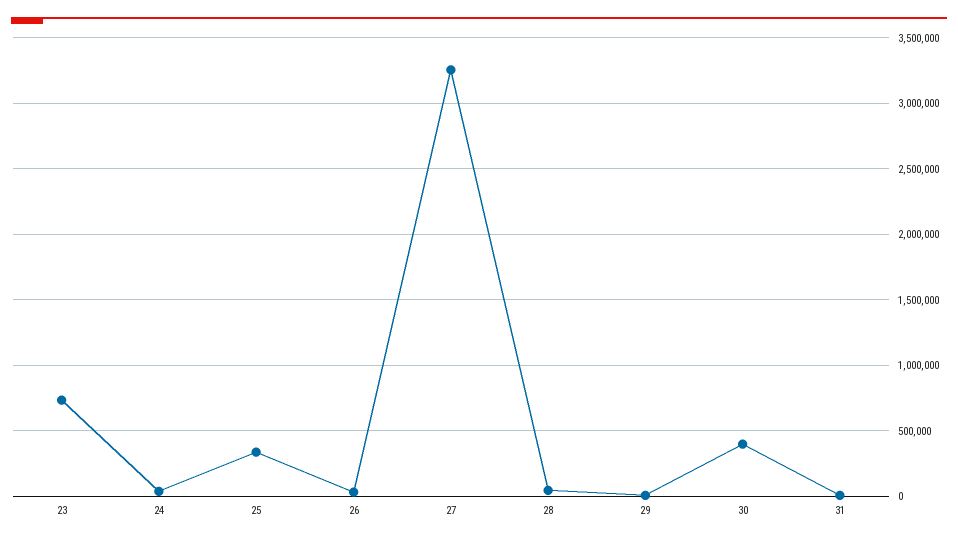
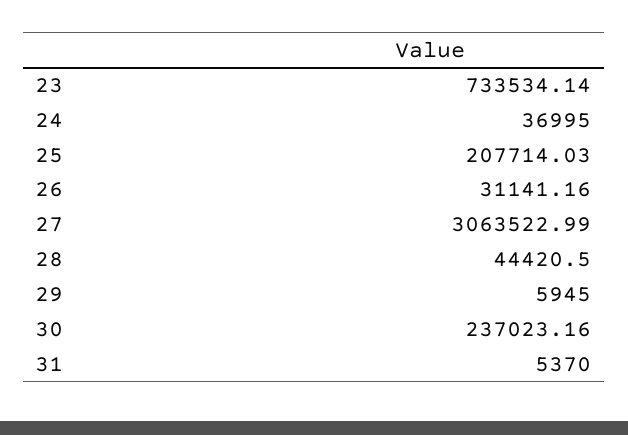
25: 350000 -> 207714.03
27: 3250000 -> 3063522.99
30: 400000 -> 237023.16

